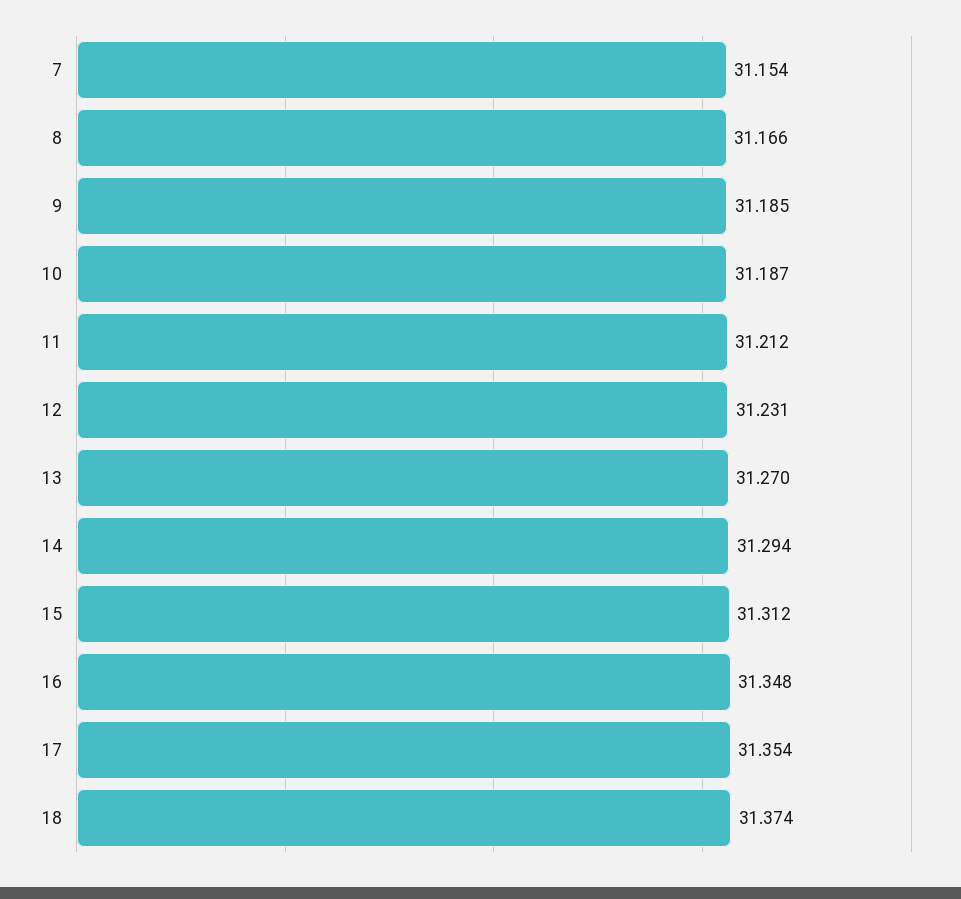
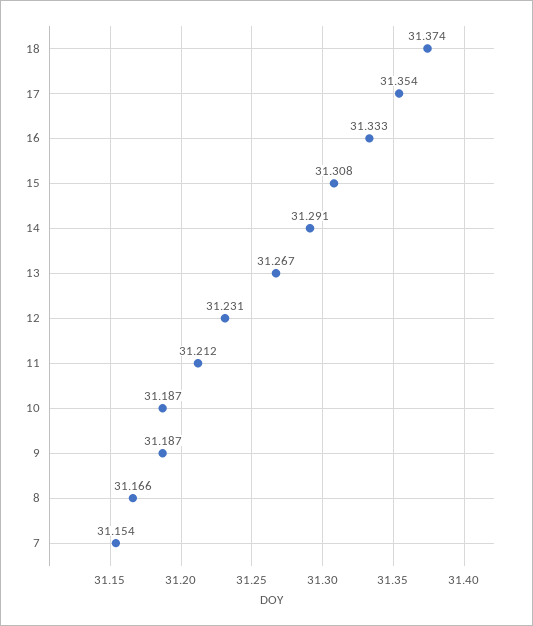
9: 31.185 -> 31.187
13: 31.27 -> 31.267
14: 31.294 -> 31.291
15: 31.312 -> 31.308
16: 31.348 -> 31.333

